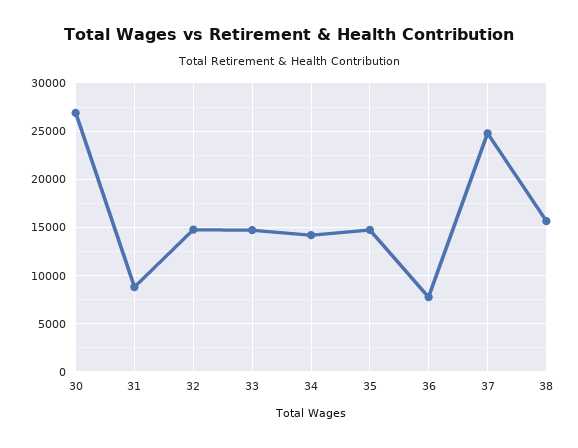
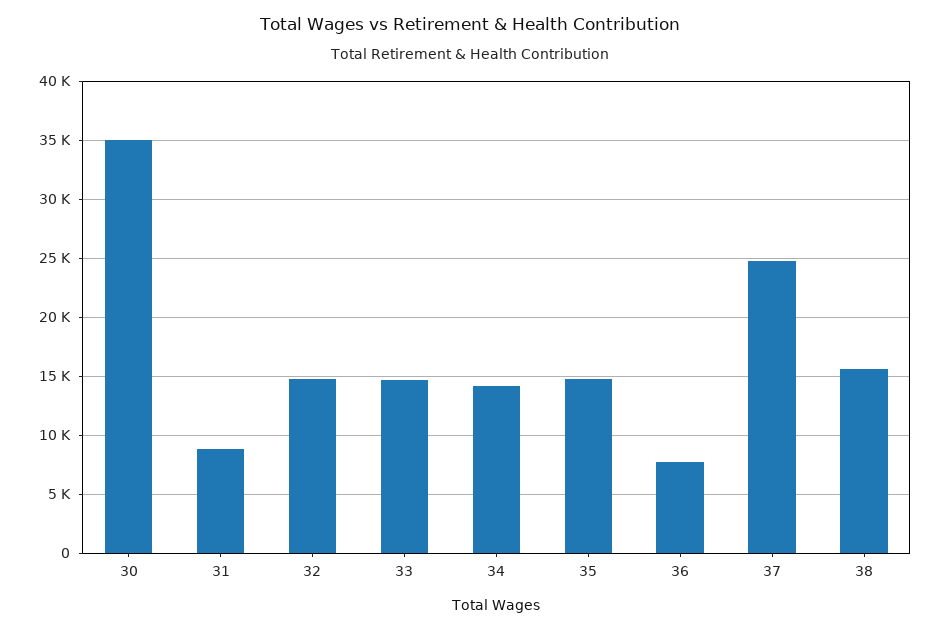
30: 27000 -> 35000

